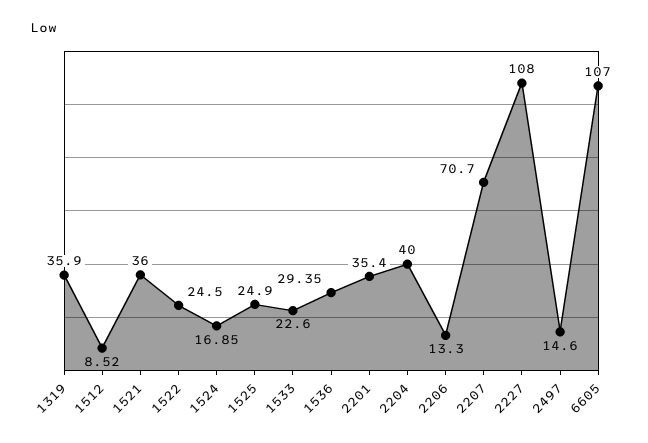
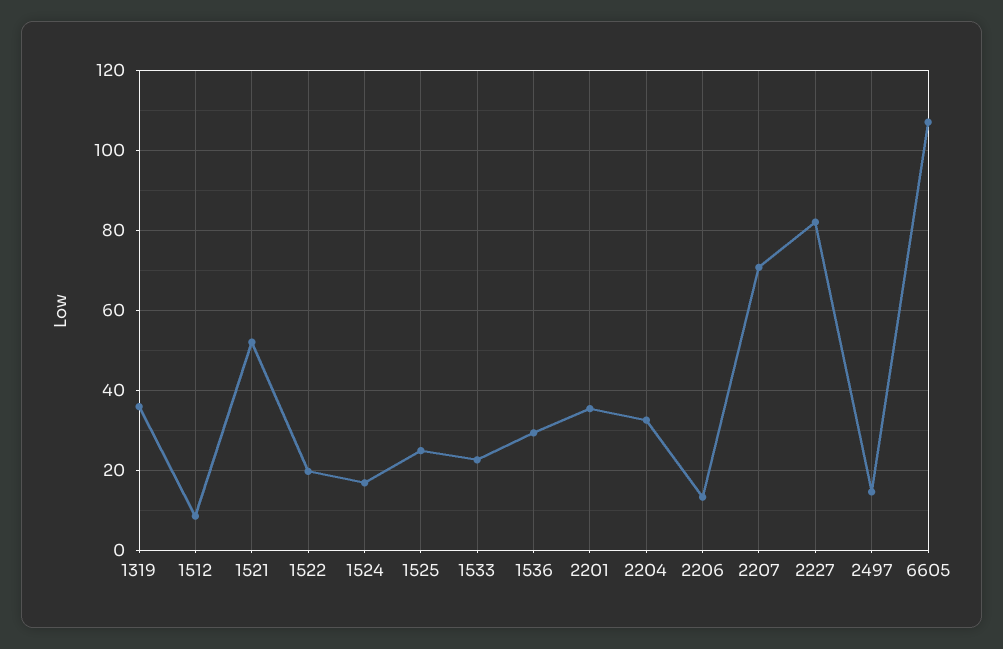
1521: 36 -> 52
1522: 24.5 -> 20
2204: 40 -> 32
2227: 108 -> 82

